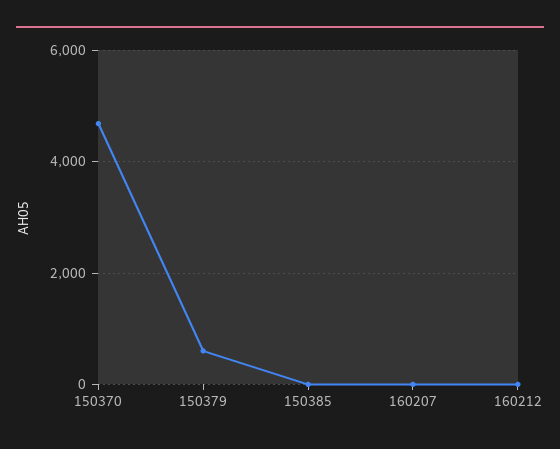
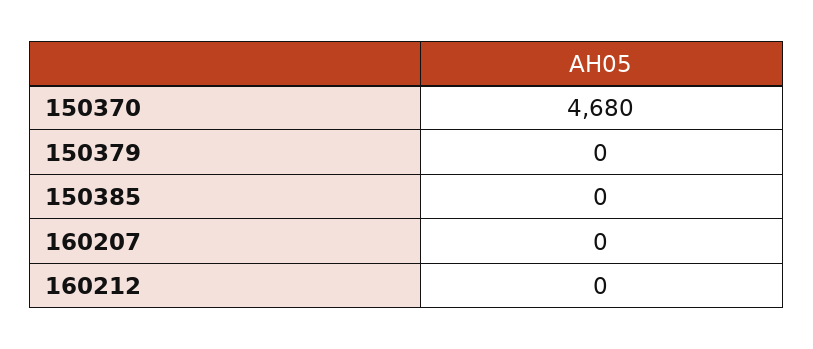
150379: 600 -> 0

